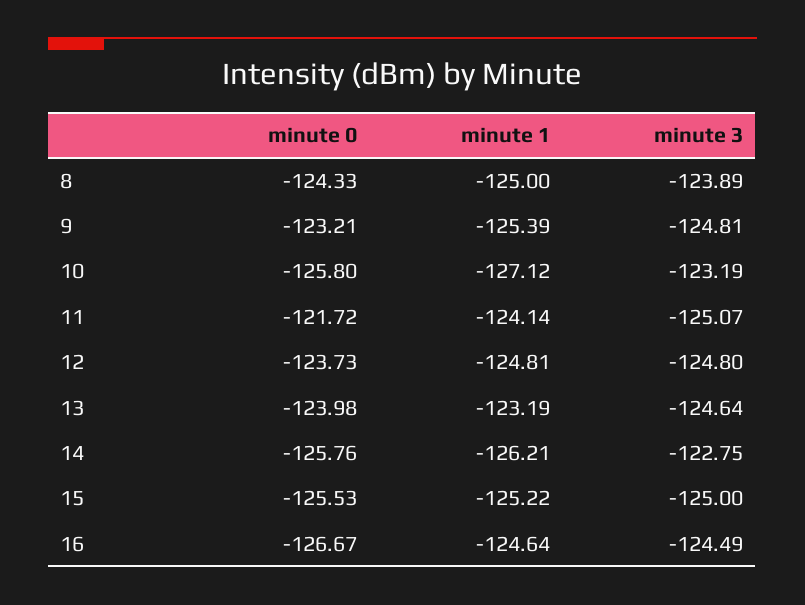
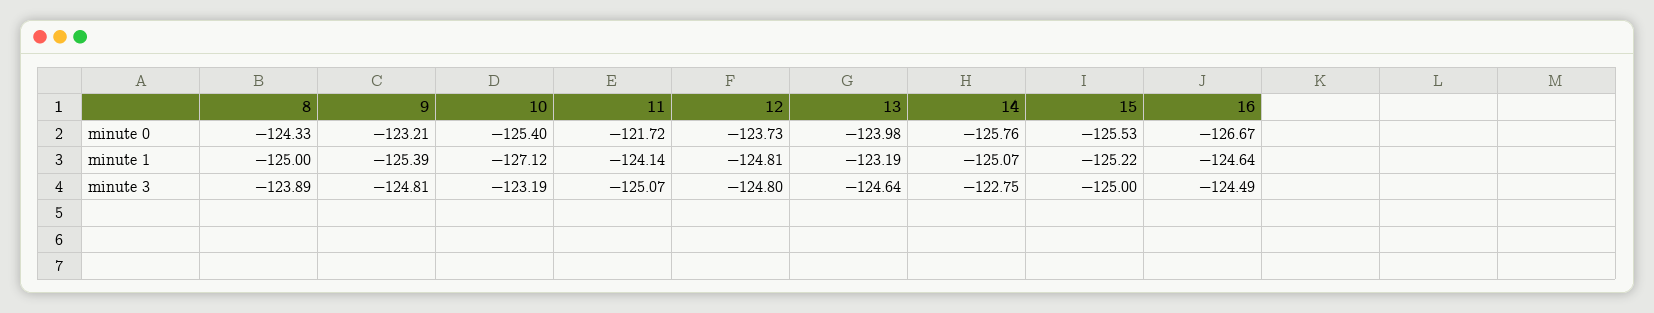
minute 0, 10: -125.8 -> -125.4
minute 1, 14: -126.21 -> -125.07

